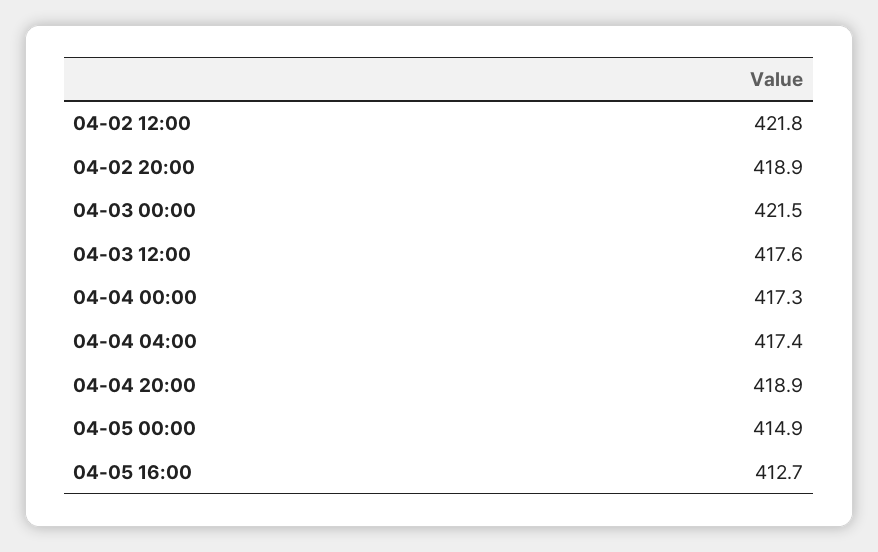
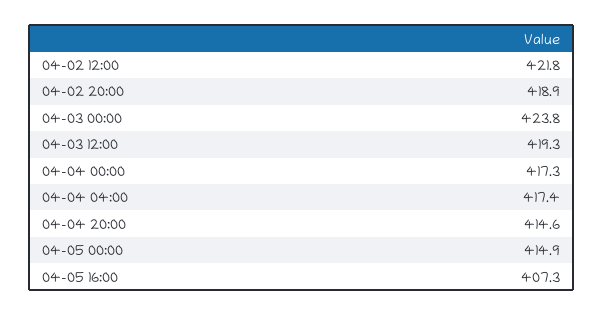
04-03 00:00: 421.5 -> 423.8
04-03 12:00: 417.6 -> 419.3
04-04 20:00: 418.9 -> 414.6
04-05 16:00: 412.7 -> 407.3

